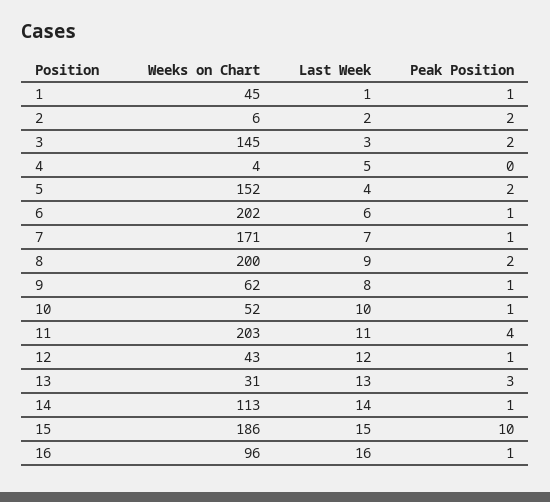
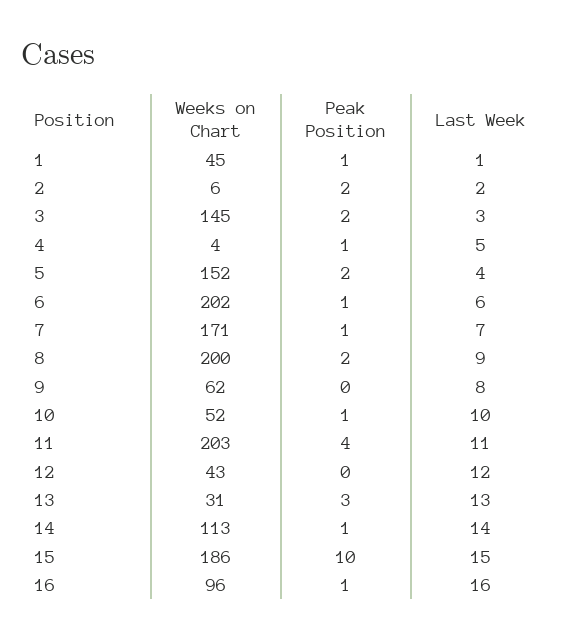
Peak Position, 4: 0 -> 1
Peak Position, 9: 1 -> 0
Peak Position, 12: 1 -> 0

